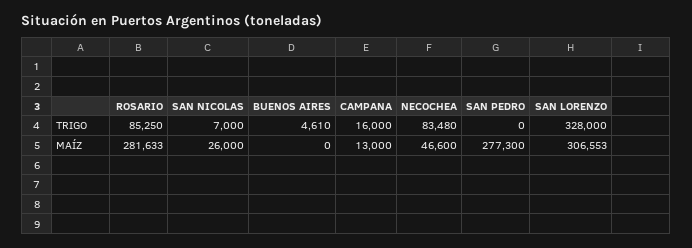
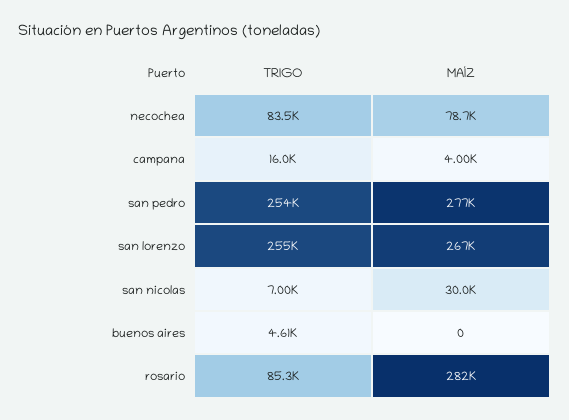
SAN PEDRO, TRIGO: 0 -> 254000
SAN LORENZO, TRIGO: 328000 -> 255000
SAN NICOLAS, MAÍZ: 26000 -> 30000
CAMPANA, MAÍZ: 13000 -> 4000
NECOCHEA, MAÍZ: 46600 -> 78700
SAN LORENZO, MAÍZ: 306553 -> 267000

